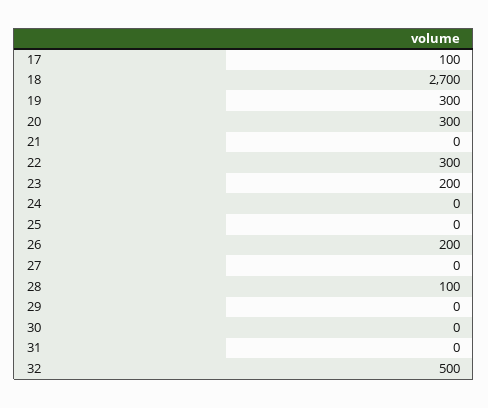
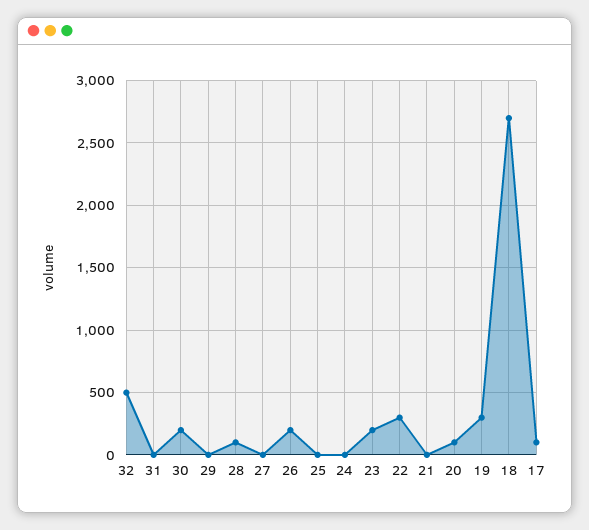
20: 300 -> 100
30: 0 -> 200

